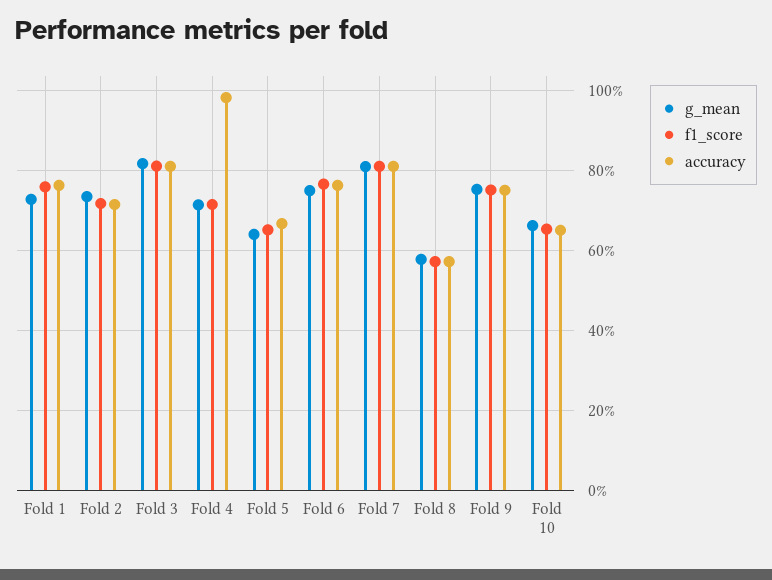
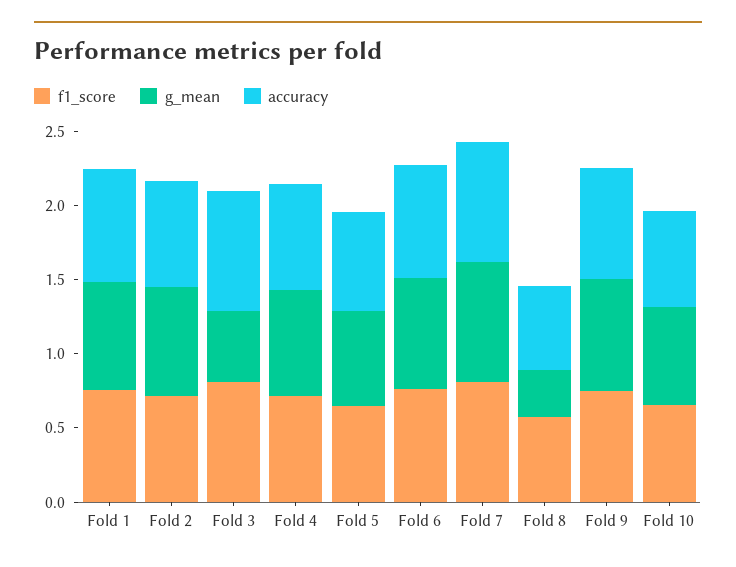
g_mean, Fold 3: 0.82 -> 0.5
accuracy, Fold 4: 0.98 -> 0.7
g_mean, Fold 8: 0.58 -> 0.3

